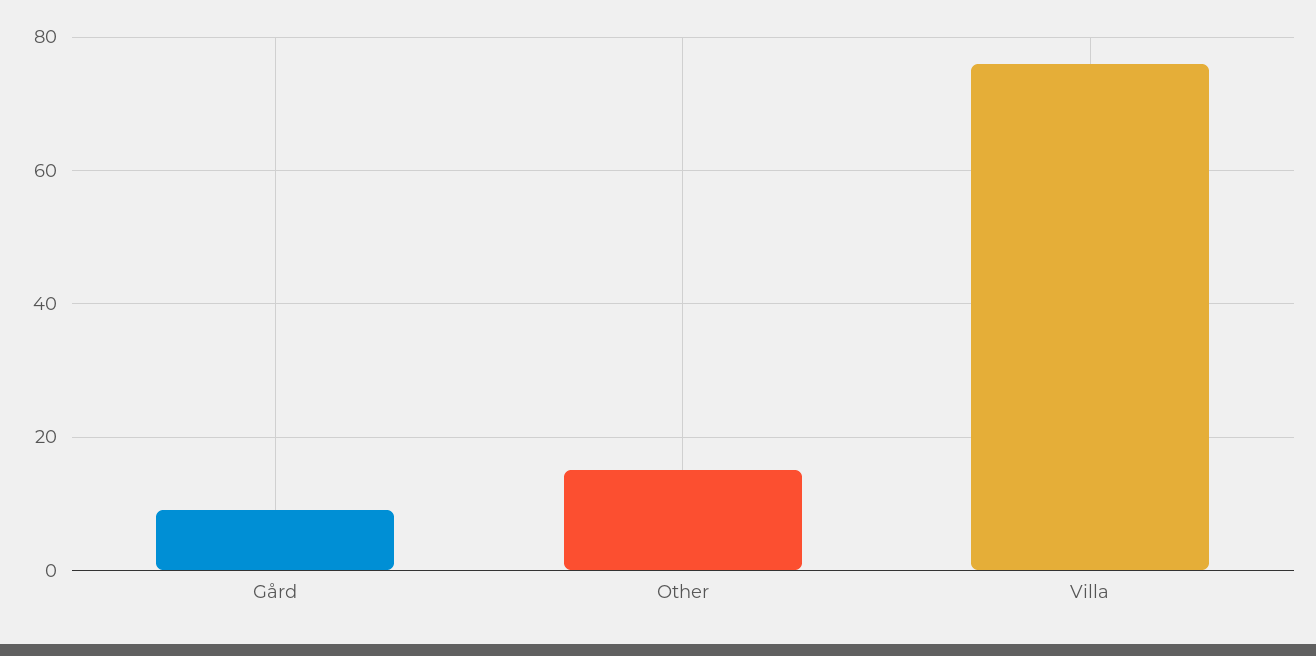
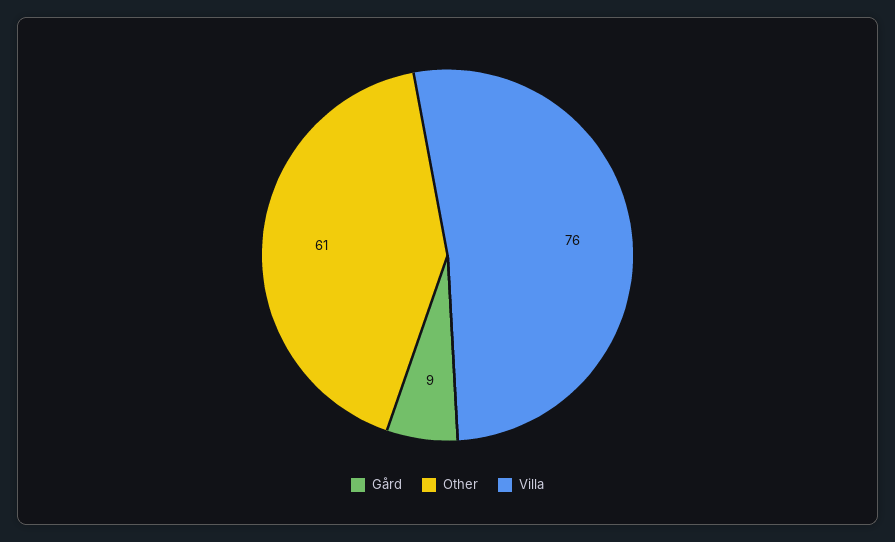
Other: 15 -> 61

